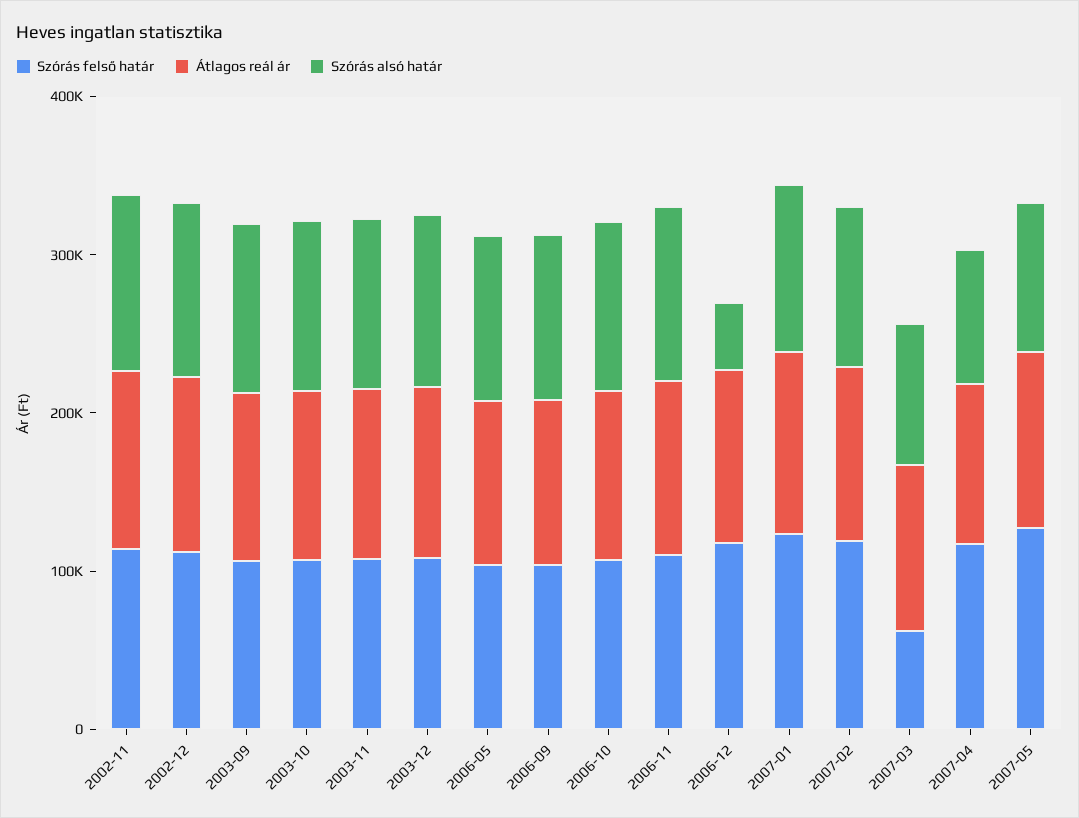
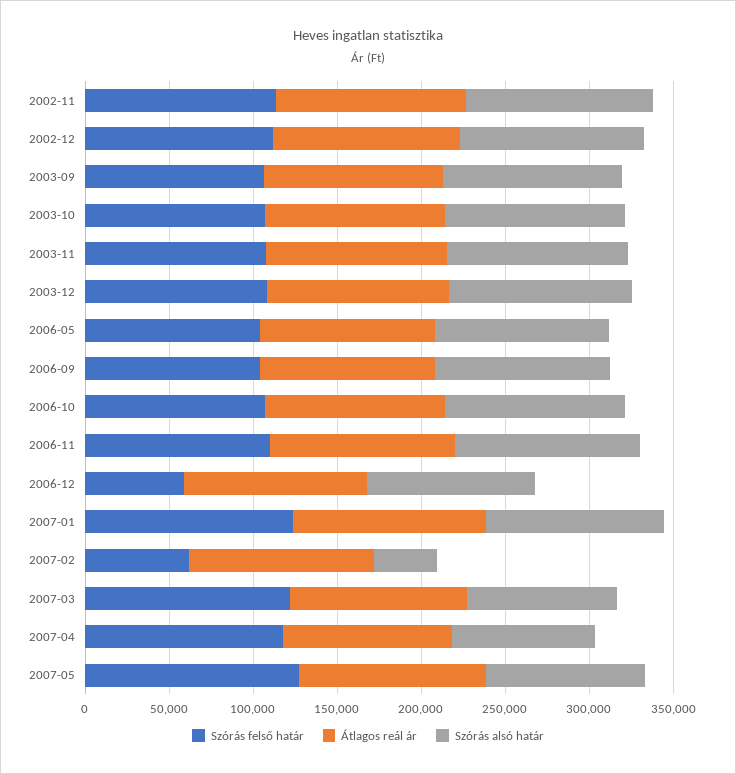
Szórás felső határ, 2006-12: 120000 -> 60000
Szórás alsó határ, 2006-12: 40000 -> 100000
Szórás felső határ, 2007-02: 120000 -> 60000
Szórás alsó határ, 2007-02: 100000 -> 40000
Szórás felső határ, 2007-03: 60000 -> 120000

